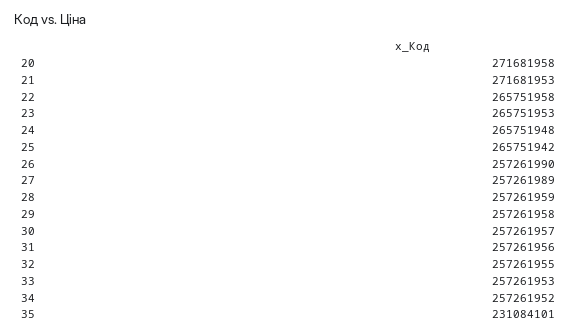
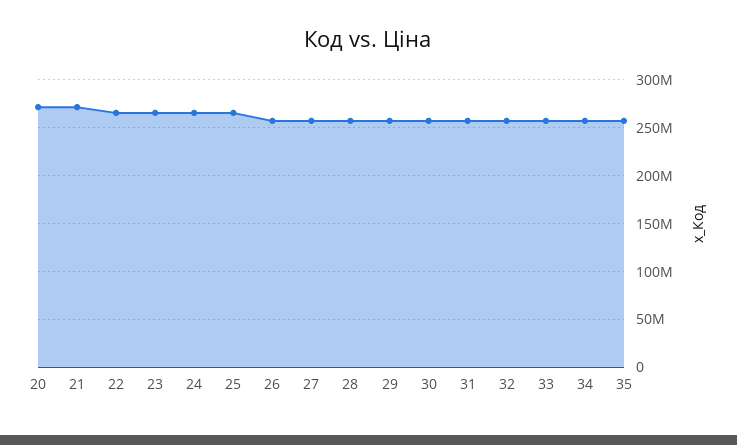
35: 231084101 -> 260000000

